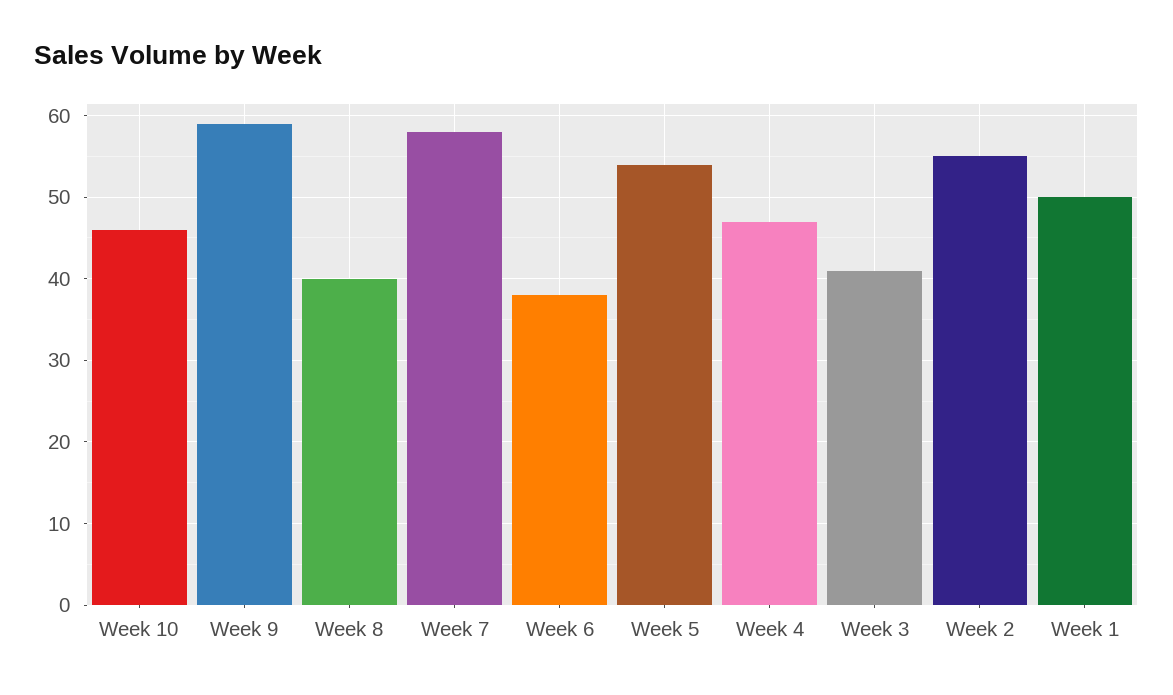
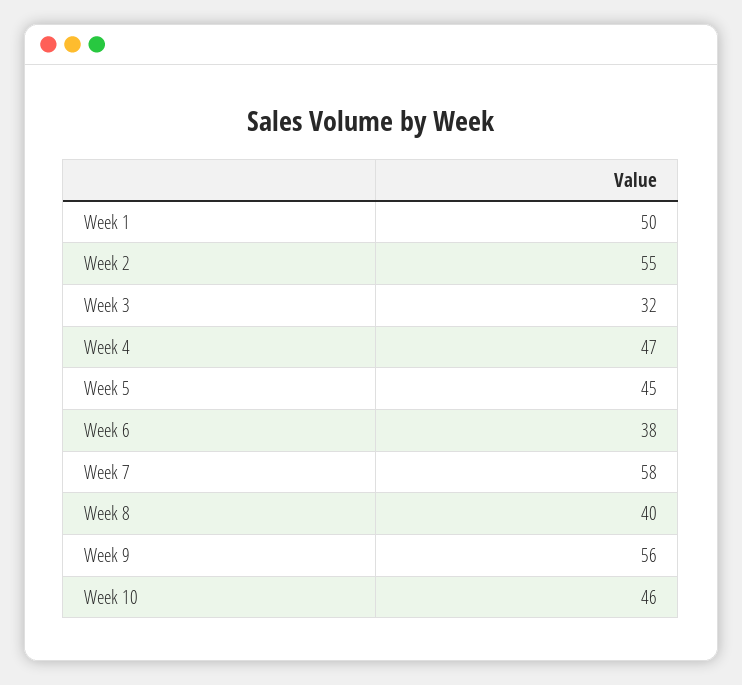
Week 9: 59 -> 56
Week 5: 54 -> 45
Week 3: 41 -> 32

